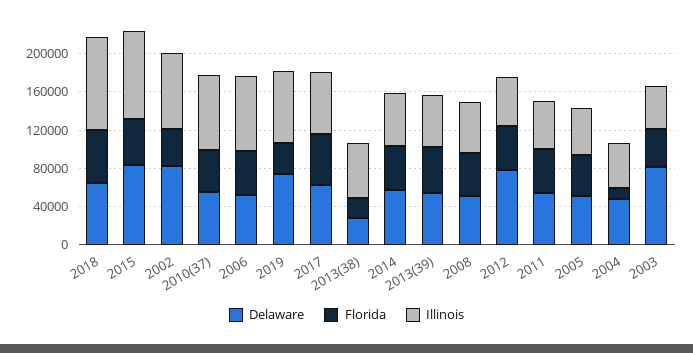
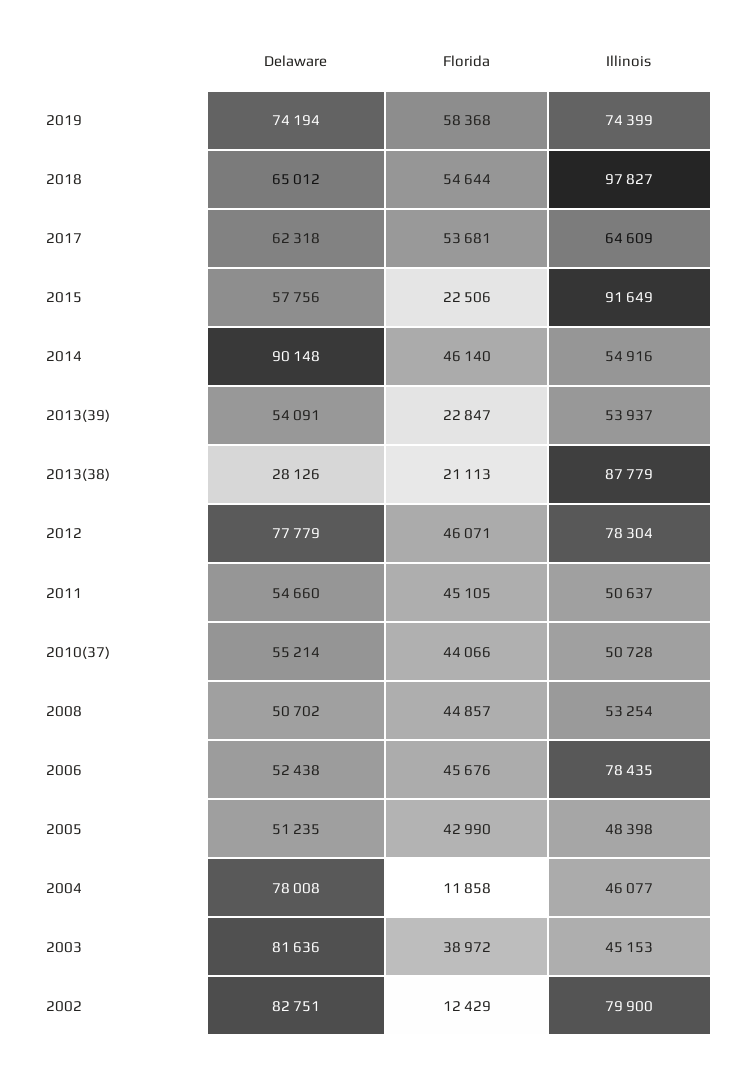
Delaware, 2015: 80000 -> 57756
Florida, 2015: 50000 -> 22506
Florida, 2002: 40000 -> 12429
Illinois, 2010(37): 80000 -> 50728
Florida, 2019: 30000 -> 58368
Illinois, 2013(38): 60000 -> 87779
Delaware, 2014: 60000 -> 90148
Florida, 2013(39): 50000 -> 22847
Illinois, 2012: 50000 -> 78304
Delaware, 2004: 50000 -> 78008

